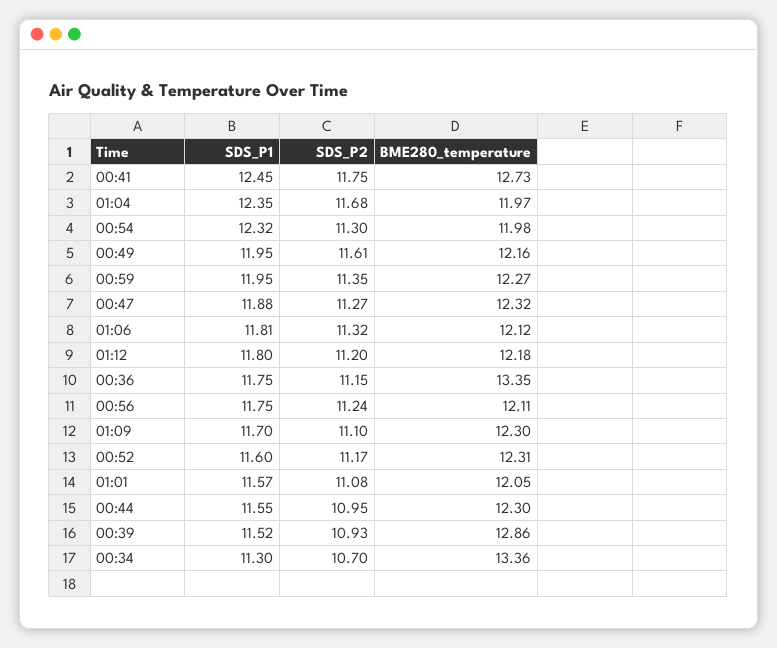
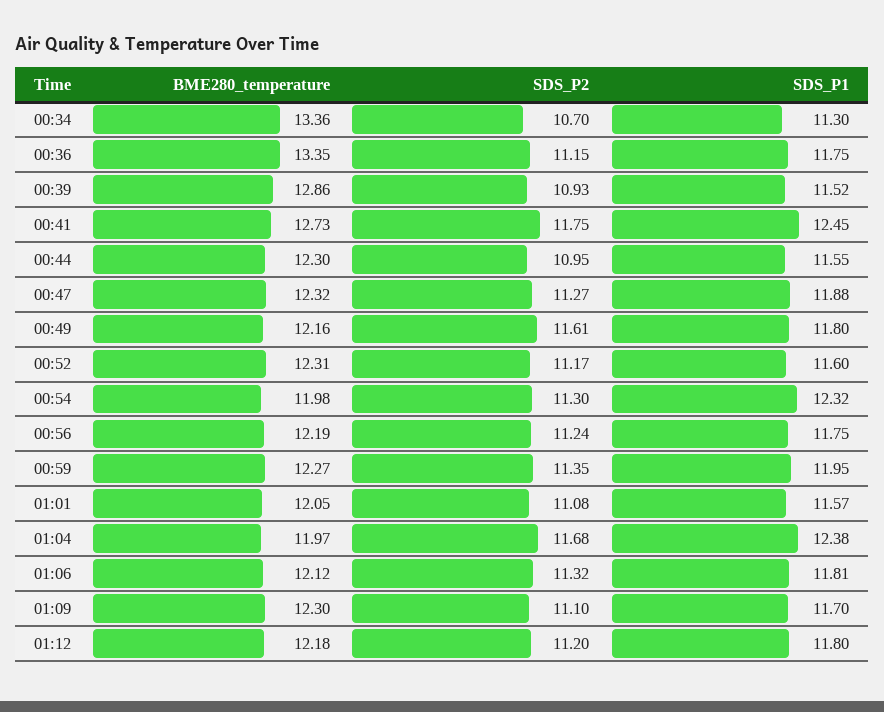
SDS_P1, 01:04: 12.35 -> 12.38
SDS_P1, 00:49: 11.95 -> 11.8
BME280_temperature, 00:56: 12.11 -> 12.19

